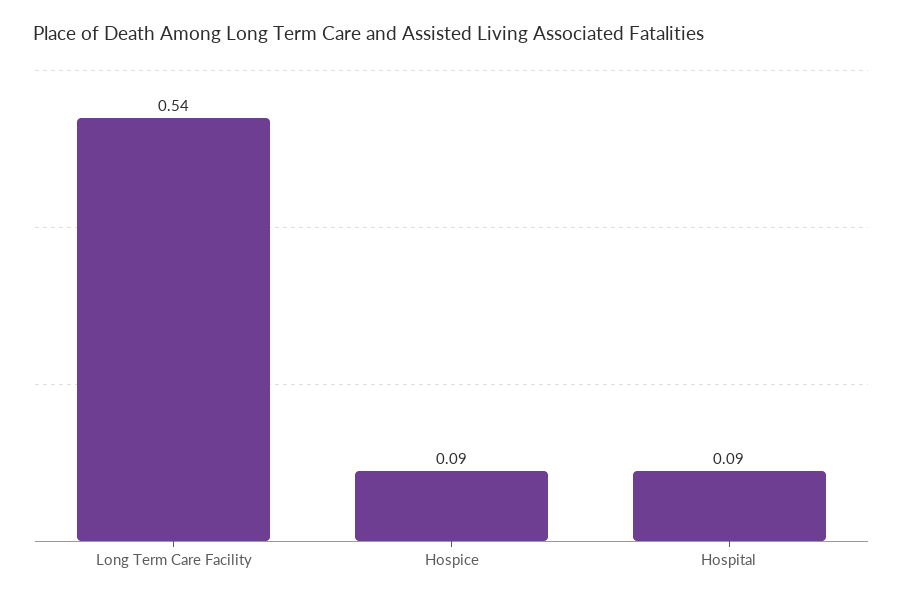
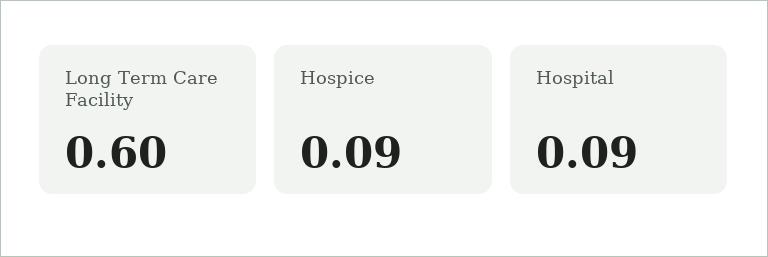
Long Term Care Facility: 0.54 -> 0.6

